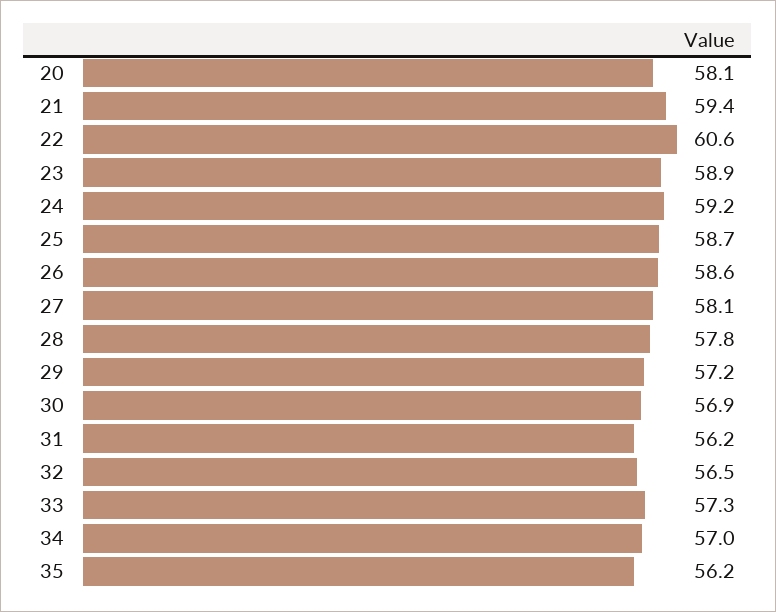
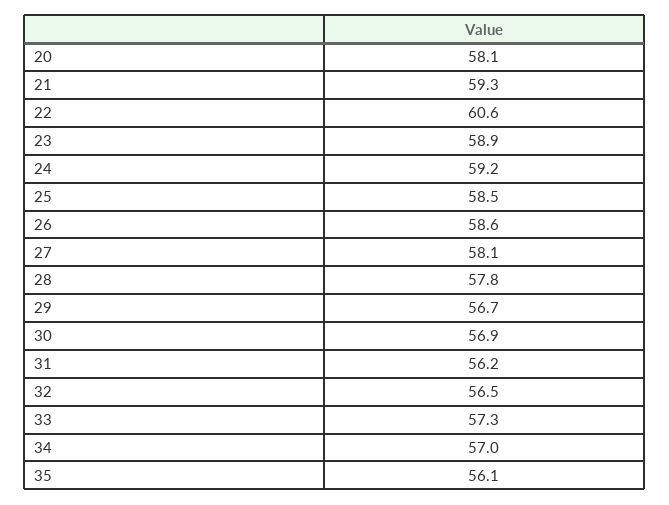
21: 59.4 -> 59.3
25: 58.7 -> 58.5
29: 57.2 -> 56.7
35: 56.2 -> 56.1

